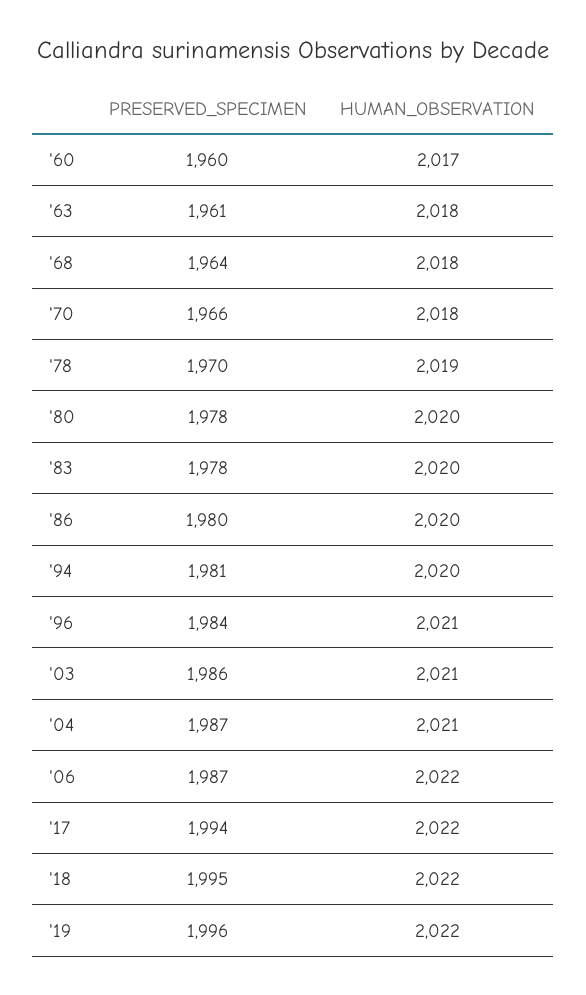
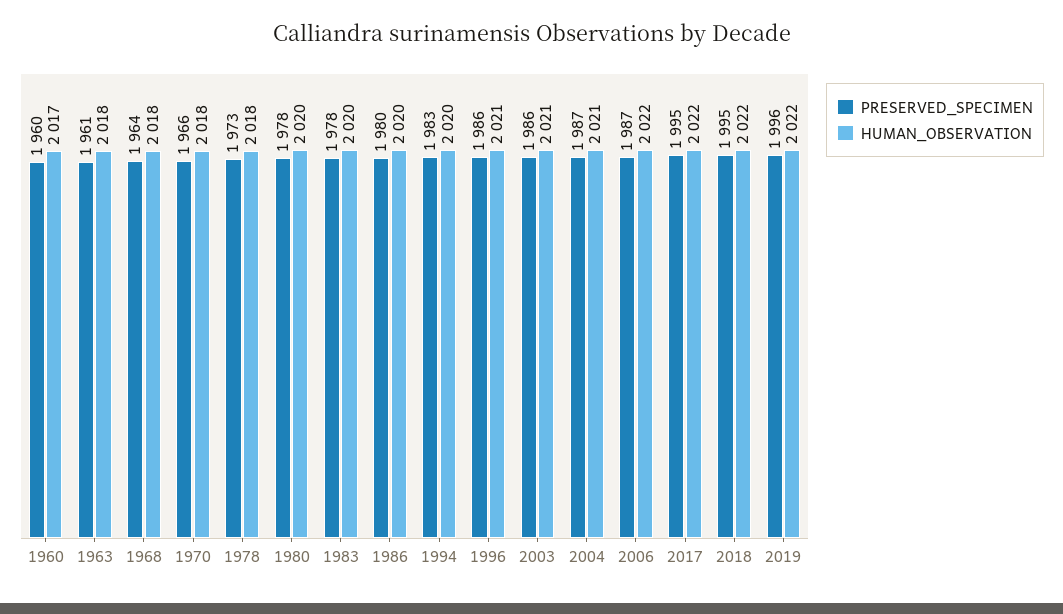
PRESERVED_SPECIMEN, '78: 1970 -> 1973
HUMAN_OBSERVATION, '78: 2019 -> 2018
PRESERVED_SPECIMEN, '94: 1981 -> 1983
PRESERVED_SPECIMEN, '96: 1984 -> 1986
PRESERVED_SPECIMEN, '17: 1994 -> 1995

